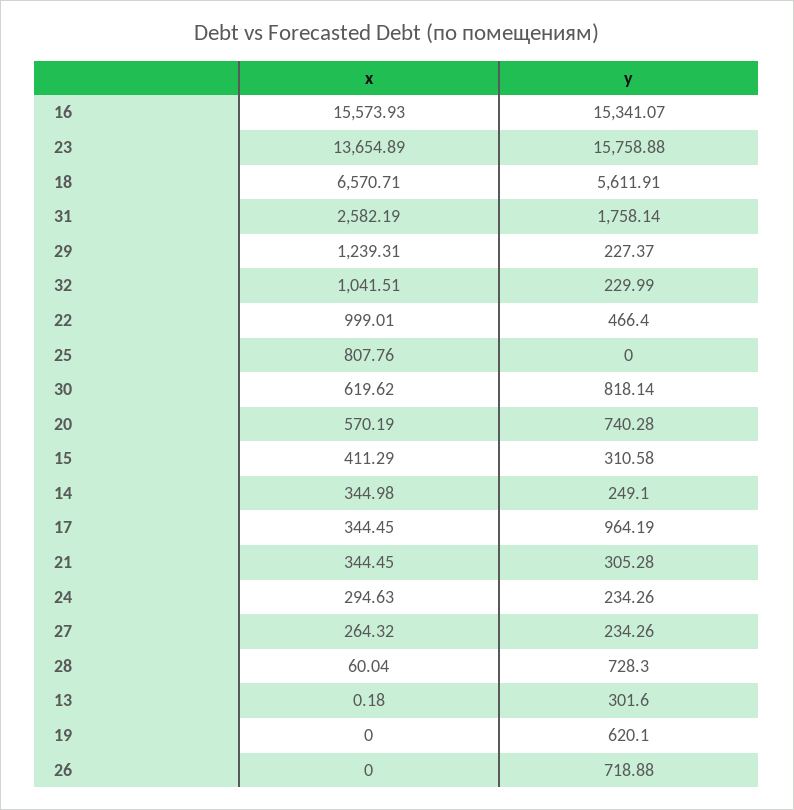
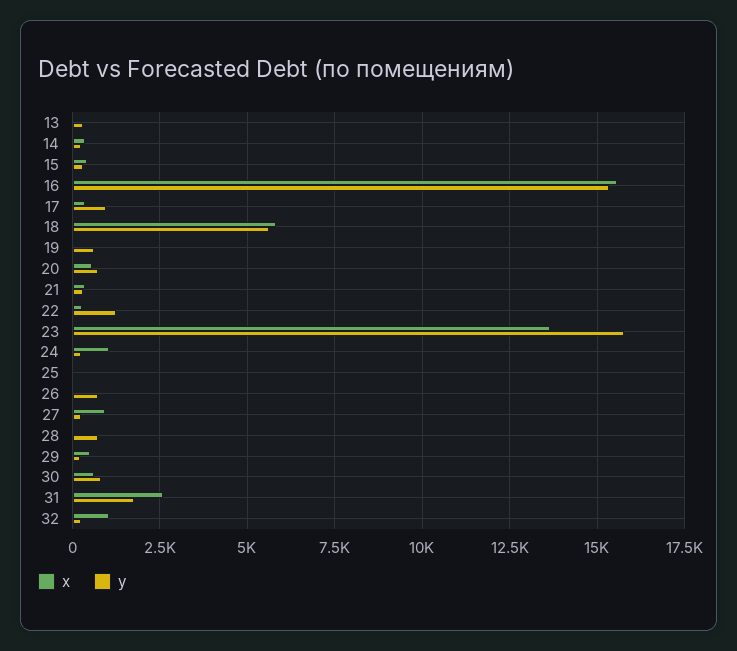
x, 18: 6570.71 -> 5750
x, 29: 1239.31 -> 500
x, 22: 999.01 -> 250
y, 22: 466.4 -> 1250
x, 25: 807.76 -> 0
x, 24: 294.63 -> 1000
x, 27: 264.32 -> 1000

